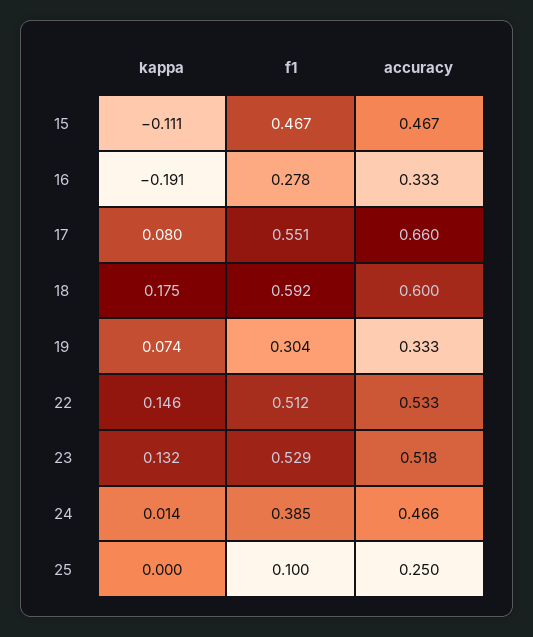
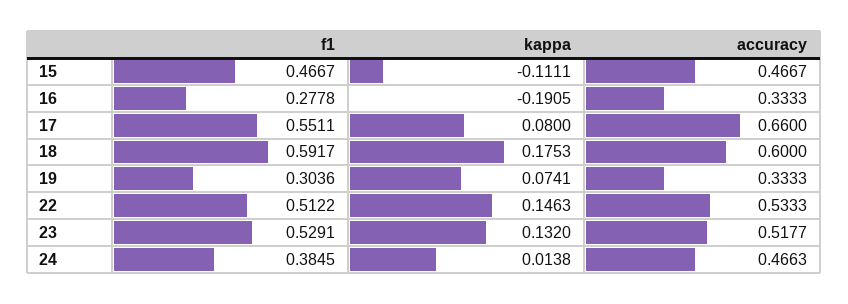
kappa, 25: 0 -> none
f1, 25: 0.1 -> none
accuracy, 25: 0.25 -> none

